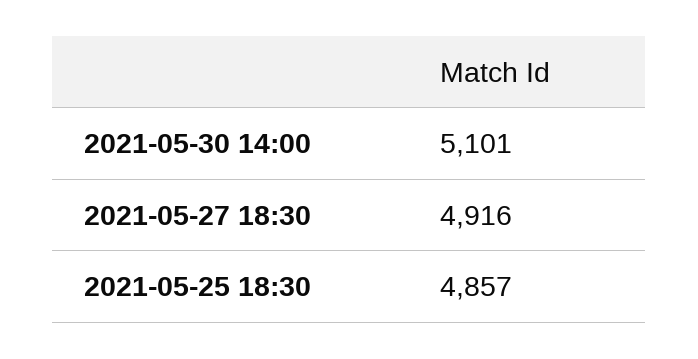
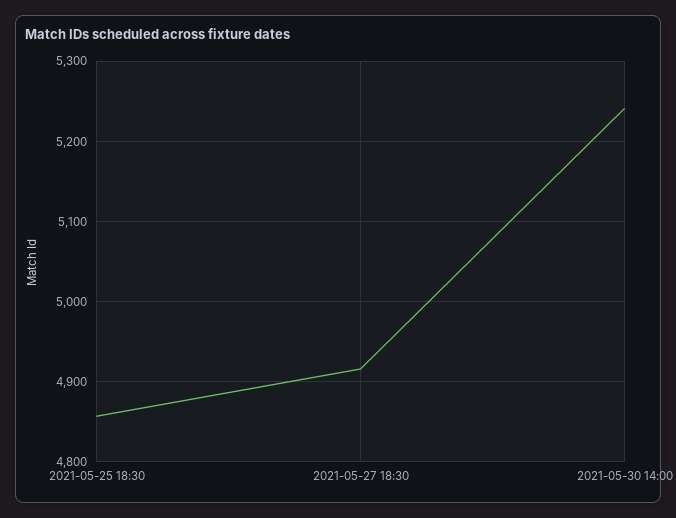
2021-05-30 14:00: 5101 -> 5240

